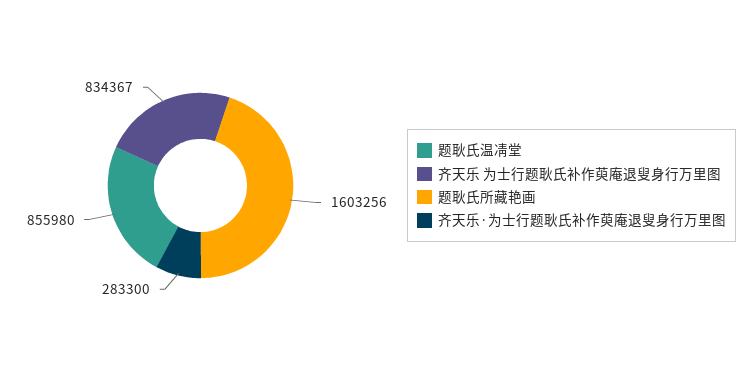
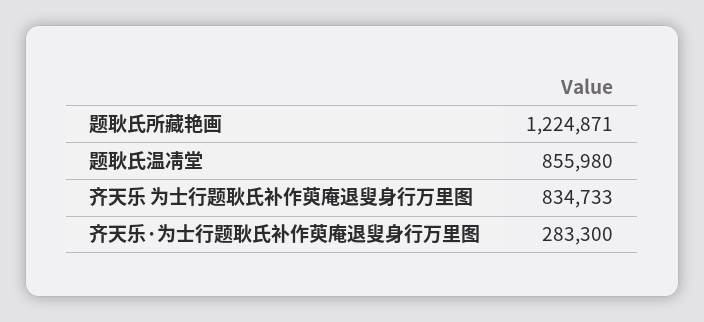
齐天乐 为士行题耿氏补作萸庵退叟身行万里图: 834367 -> 834733
题耿氏所藏艳画: 1603256 -> 1224871

